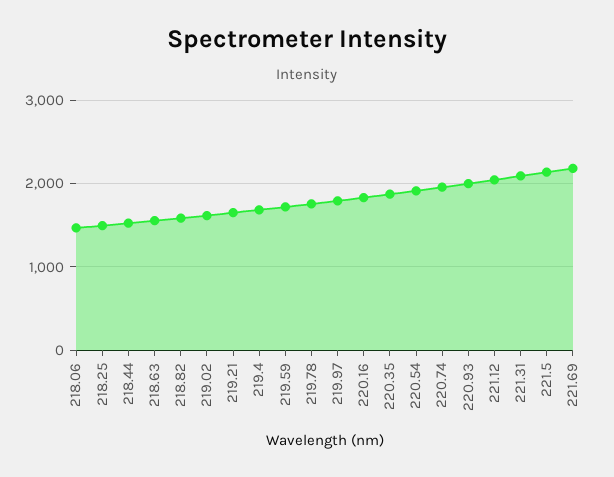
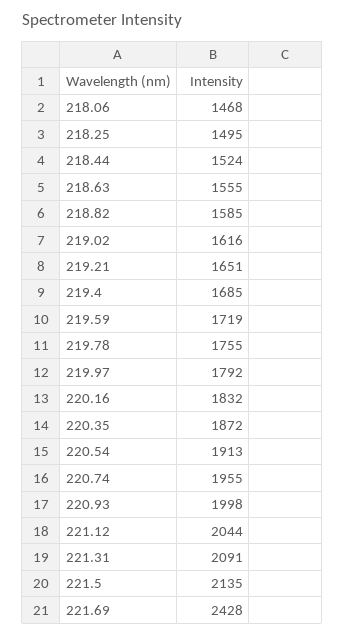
221.69: 2200 -> 2428

